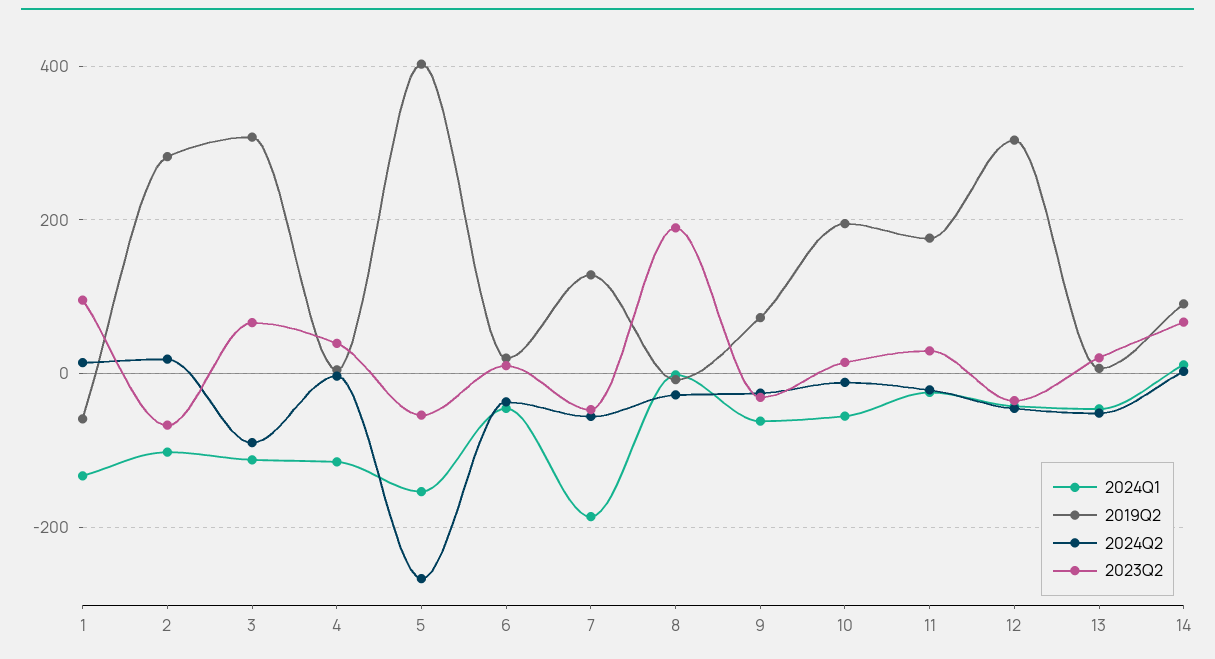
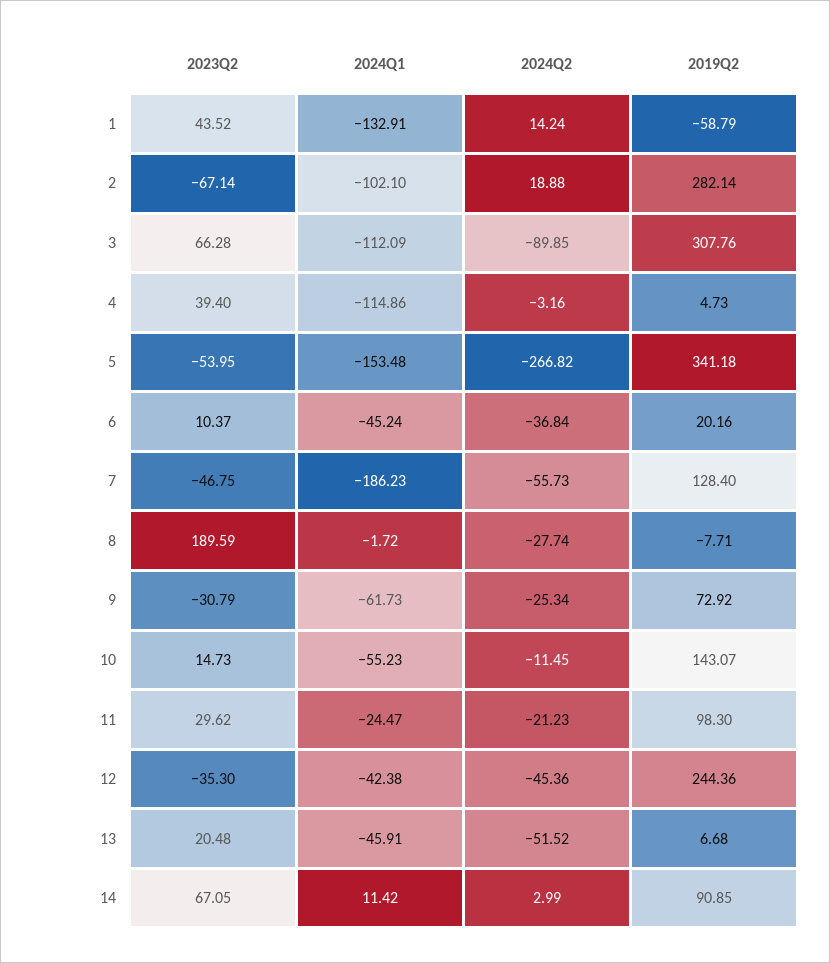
2023Q2, 1: 100 -> 43.52
2019Q2, 5: 400 -> 341.18
2019Q2, 10: 200 -> 143.07
2019Q2, 11: 180 -> 98.3
2019Q2, 12: 300 -> 244.36

